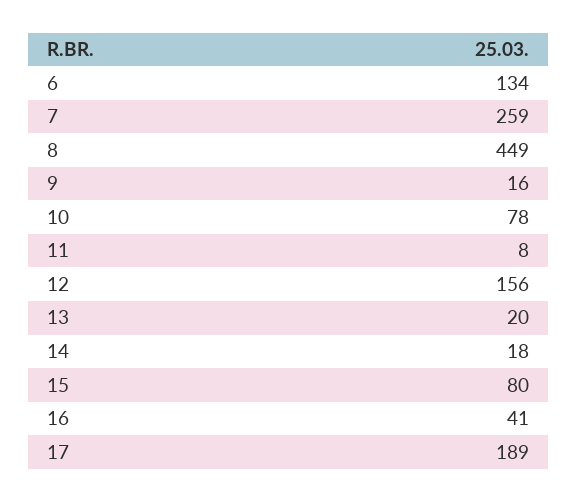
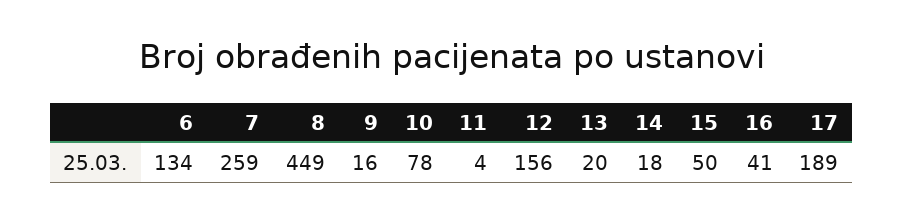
11: 8 -> 4
15: 80 -> 50

